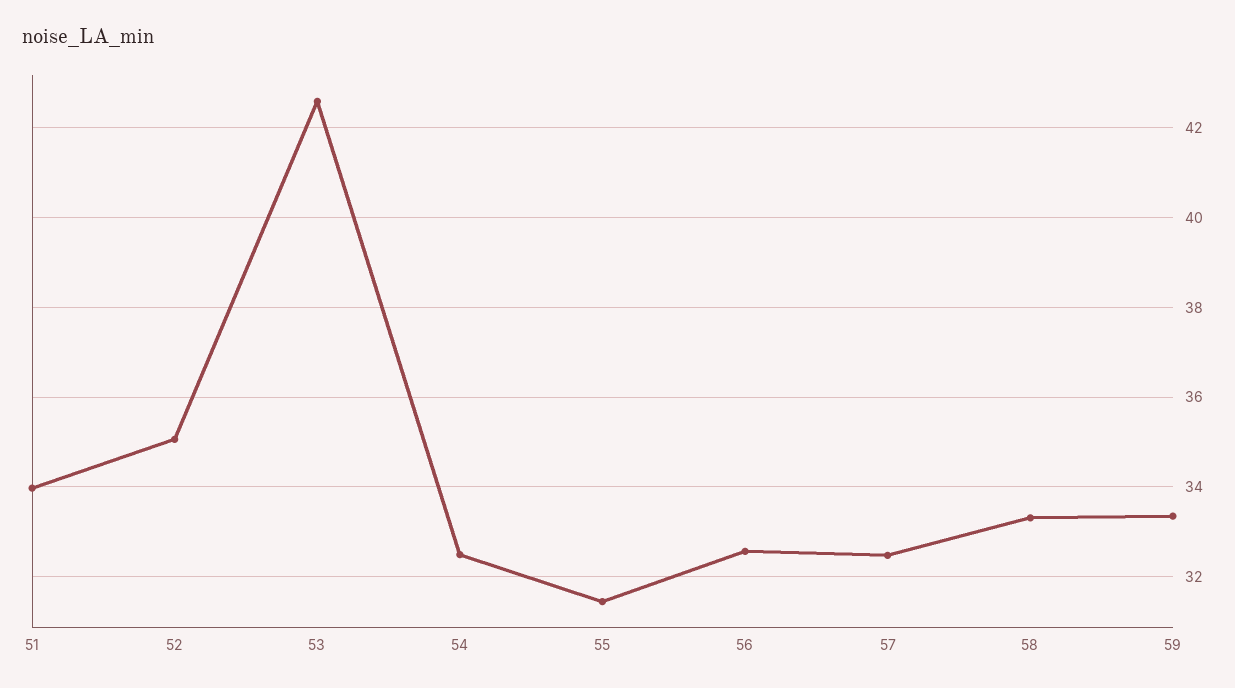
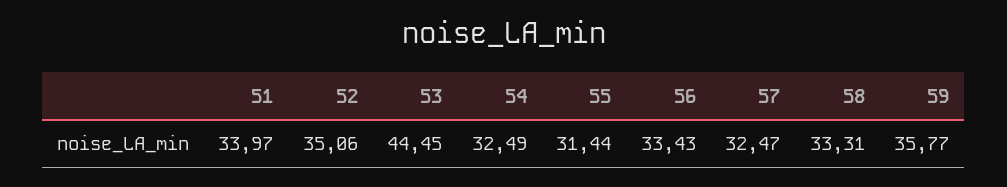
53: 42.6 -> 44.45
56: 32.6 -> 33.43
59: 33.4 -> 35.77

